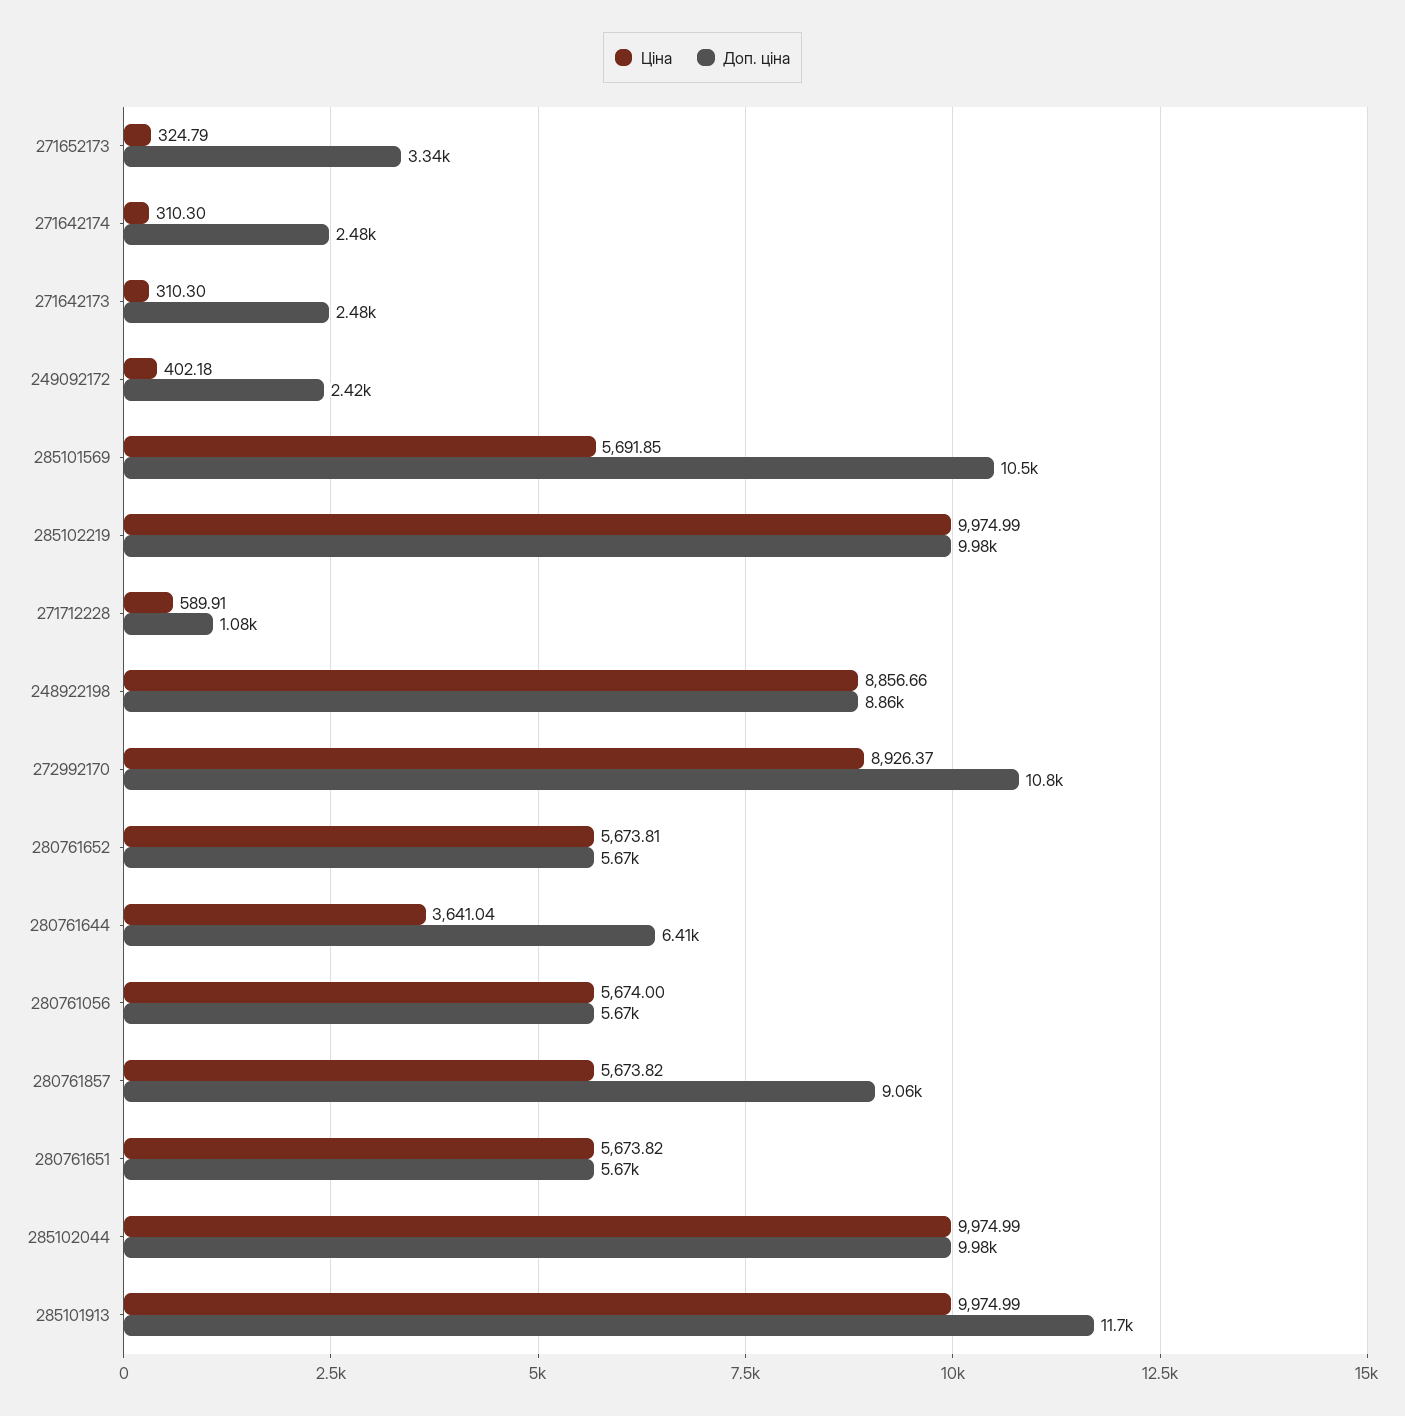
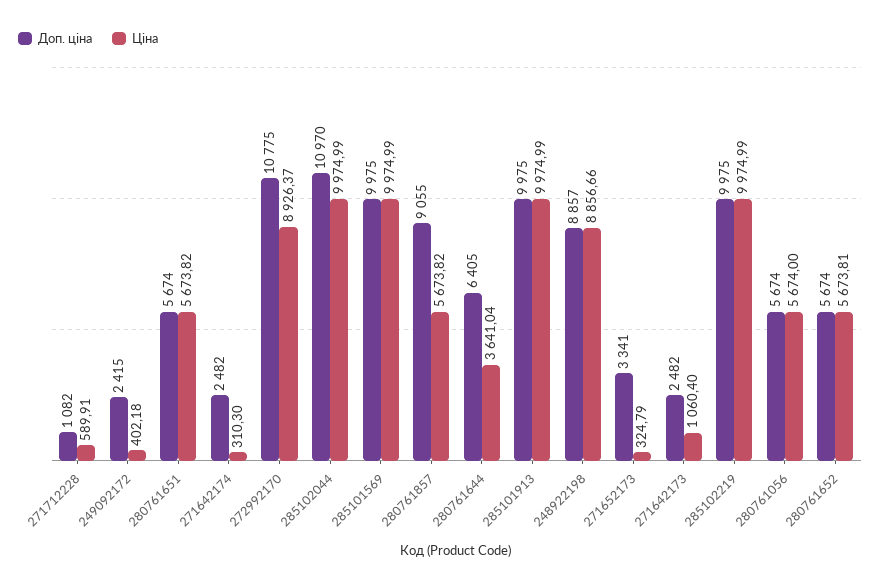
Ціна, 271642173: 310.3 -> 1060.4
Ціна, 285101569: 5691.85 -> 9974.99
Доп. ціна, 285101569: 10500 -> 9975
Доп. ціна, 285102044: 9980 -> 10970
Доп. ціна, 285101913: 11700 -> 9975

